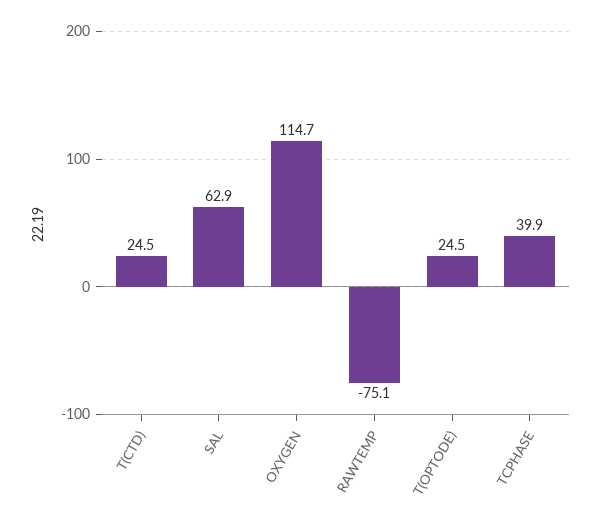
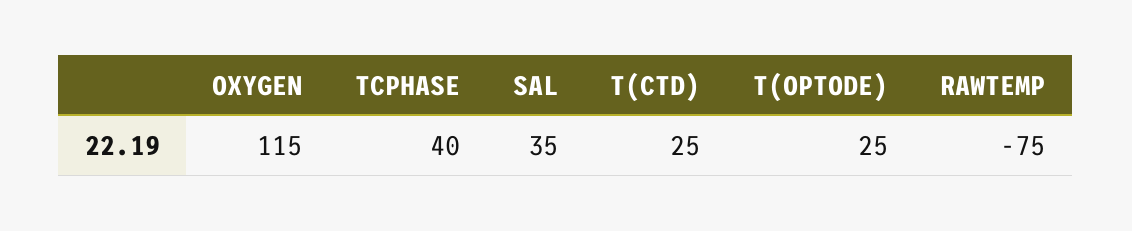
SAL: 62.9 -> 35

